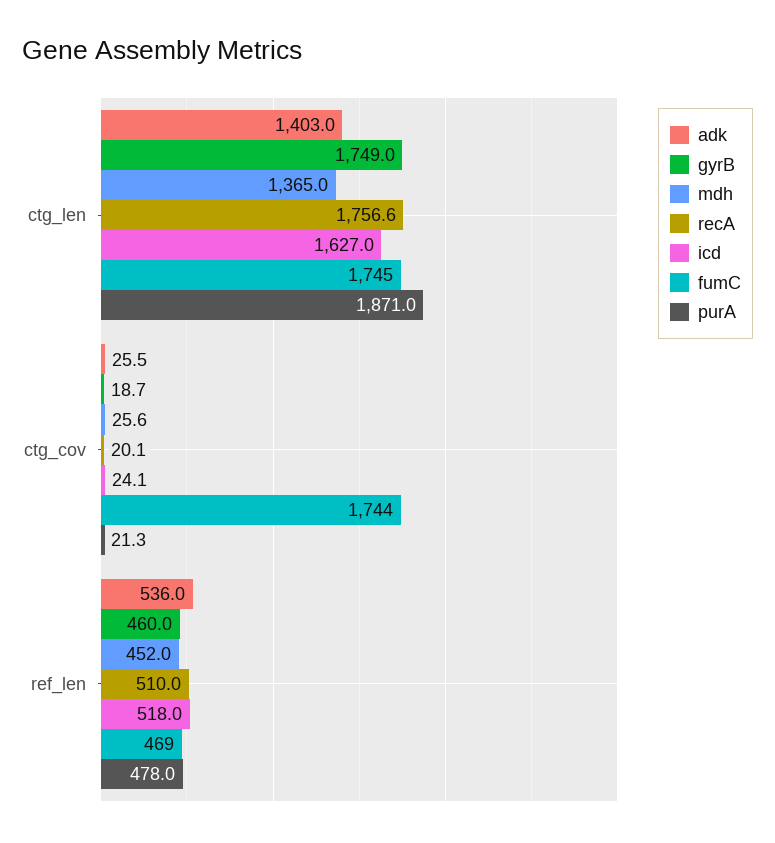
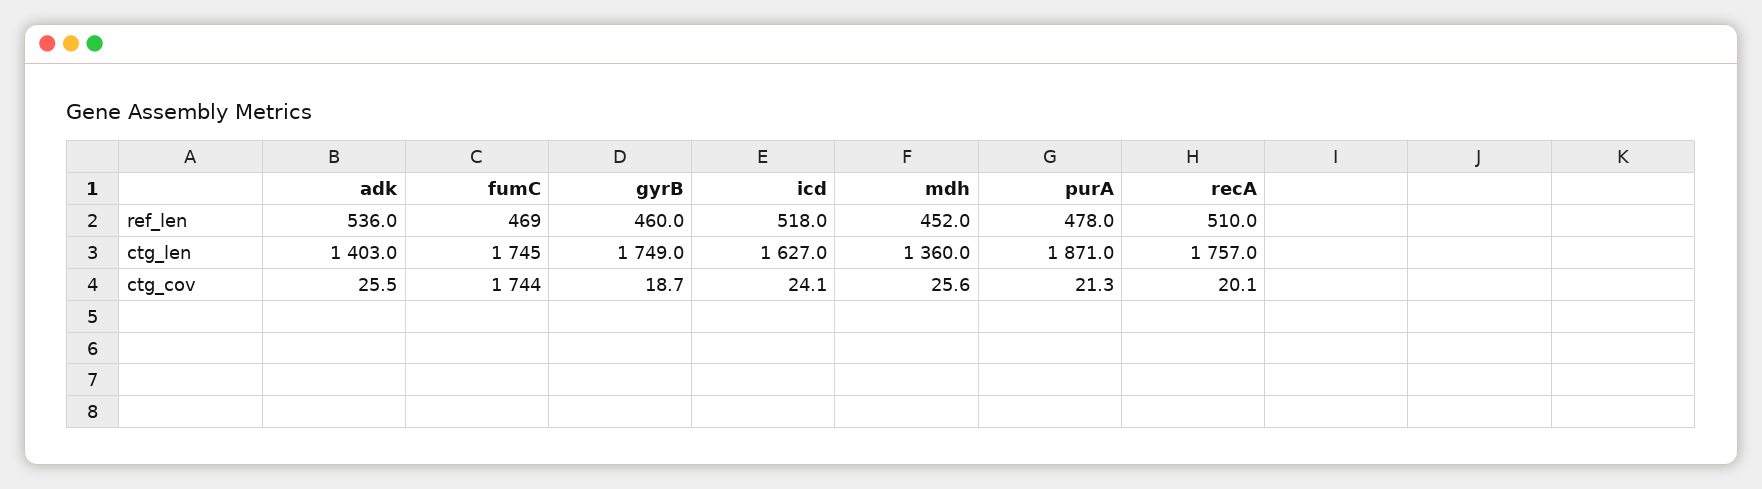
mdh, ctg_len: 1365 -> 1360
recA, ctg_len: 1756.6 -> 1757

